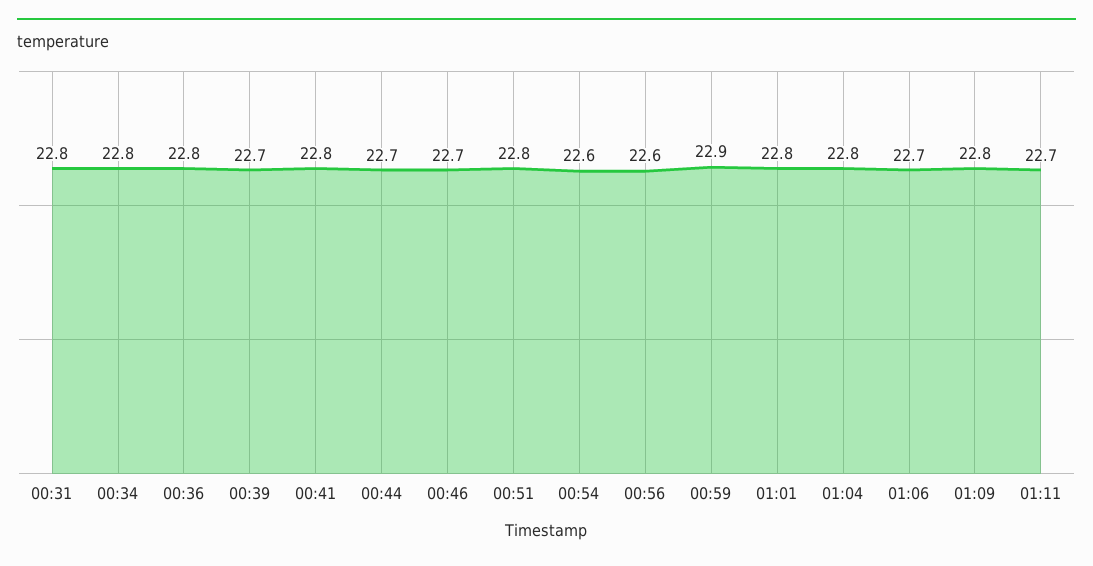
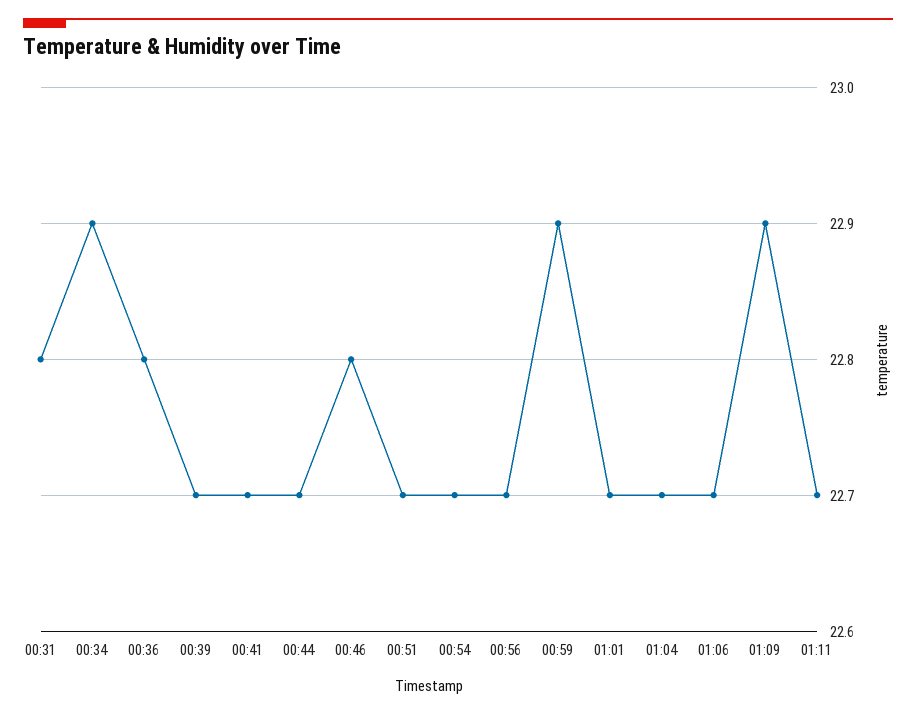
00:34: 22.8 -> 22.9
00:41: 22.8 -> 22.7
00:46: 22.7 -> 22.8
00:51: 22.8 -> 22.7
00:54: 22.6 -> 22.7
00:56: 22.6 -> 22.7
01:01: 22.8 -> 22.7
01:04: 22.8 -> 22.7
01:09: 22.8 -> 22.9

